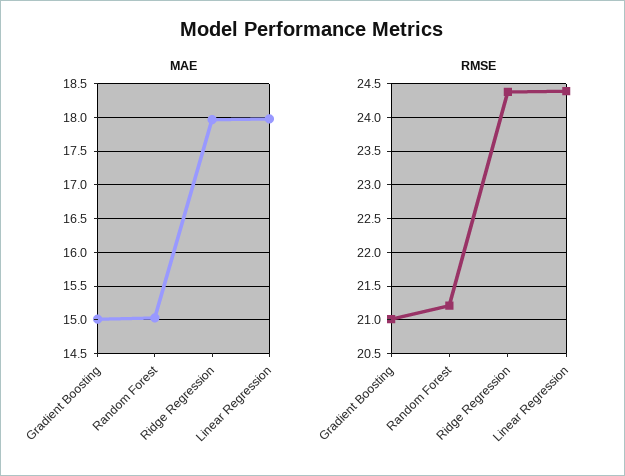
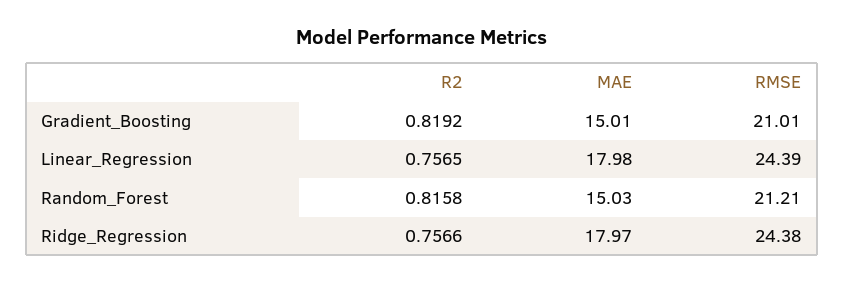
R2, Gradient Boosting: none -> 0.8192
R2, Linear Regression: none -> 0.7565
R2, Random Forest: none -> 0.8158
R2, Ridge Regression: none -> 0.7566

